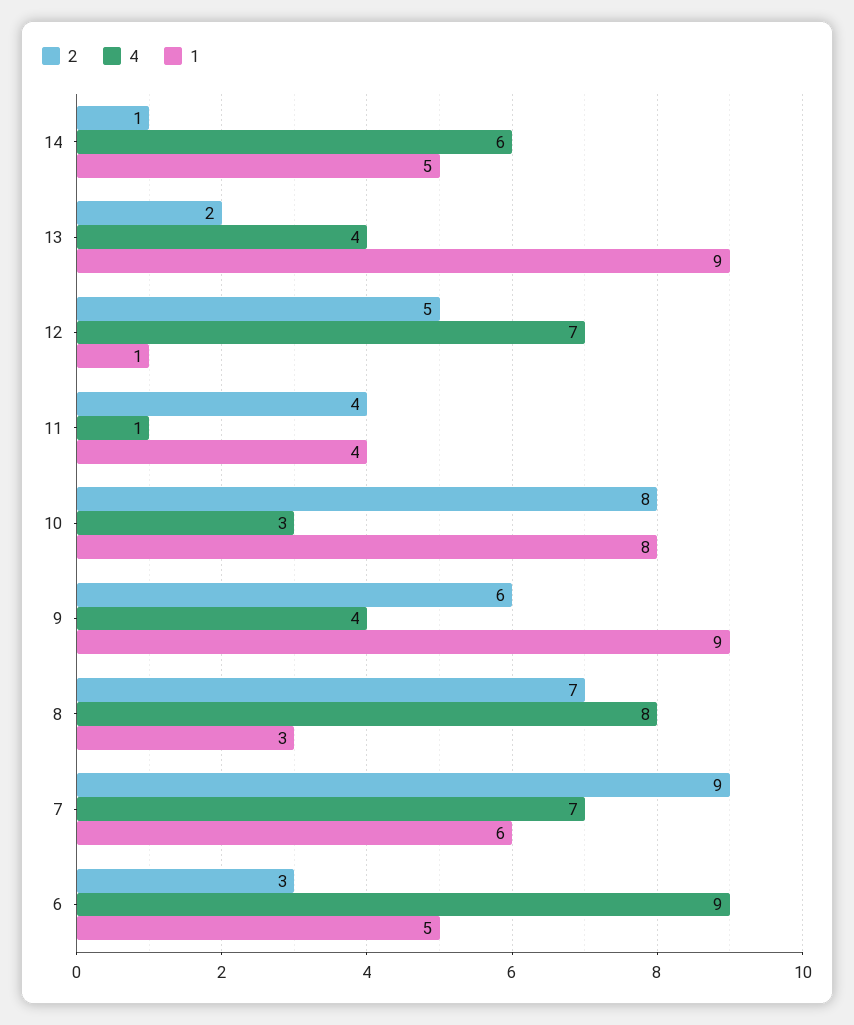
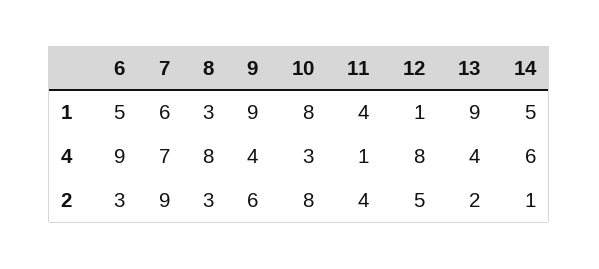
4, 12: 7 -> 8
2, 8: 7 -> 3

